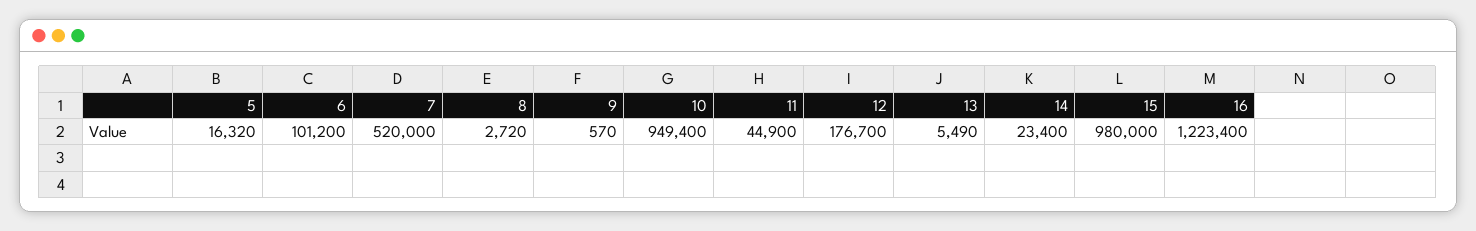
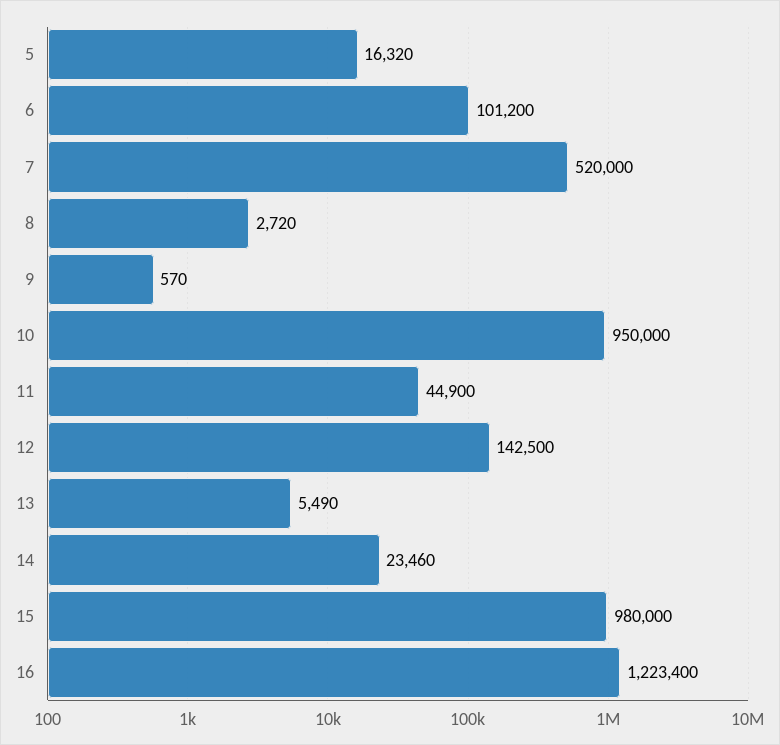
10: 949400 -> 950000
12: 176700 -> 142500
14: 23400 -> 23460

